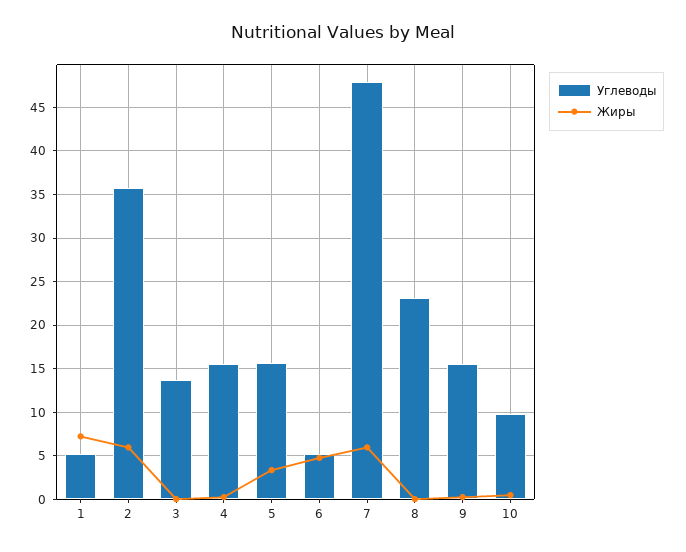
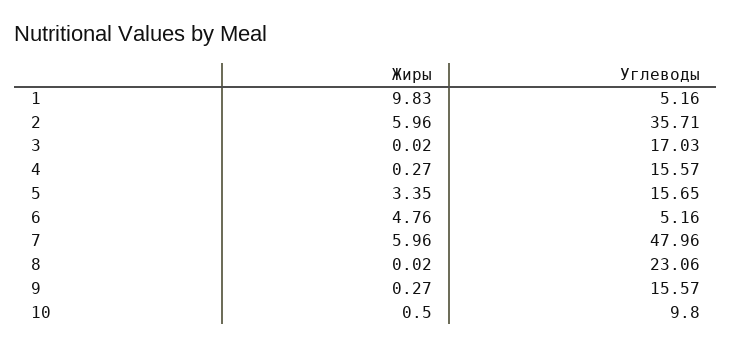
Жиры, 1: 7 -> 9.83
Углеводы, 3: 14 -> 17.03

